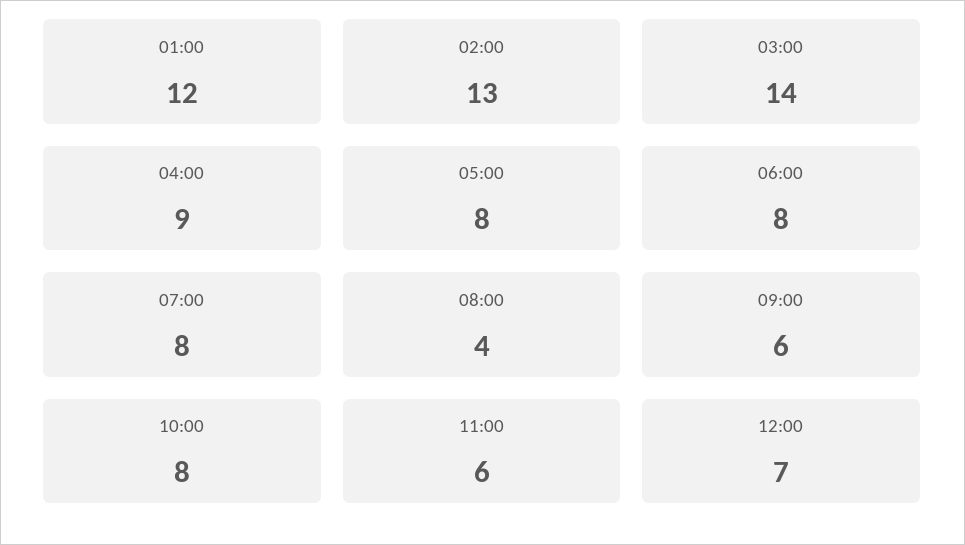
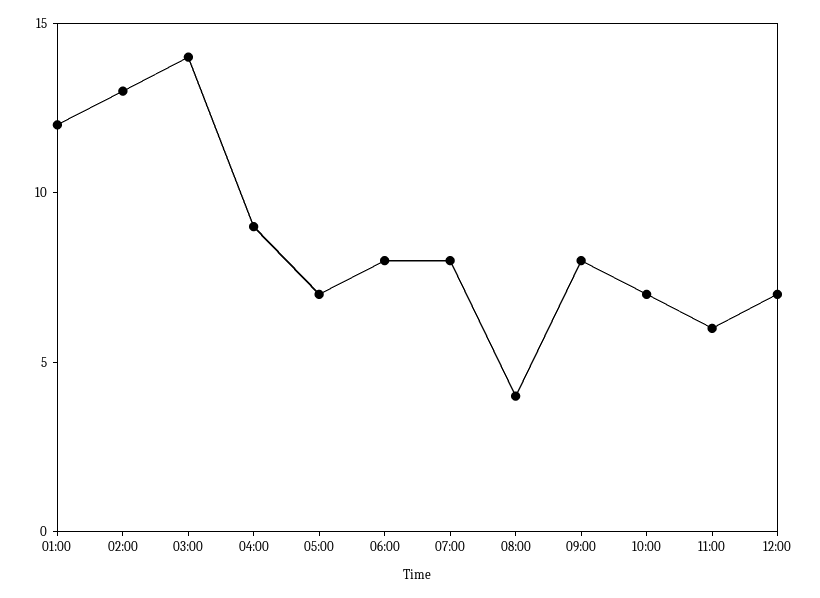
05:00: 8 -> 7
09:00: 6 -> 8
10:00: 8 -> 7

